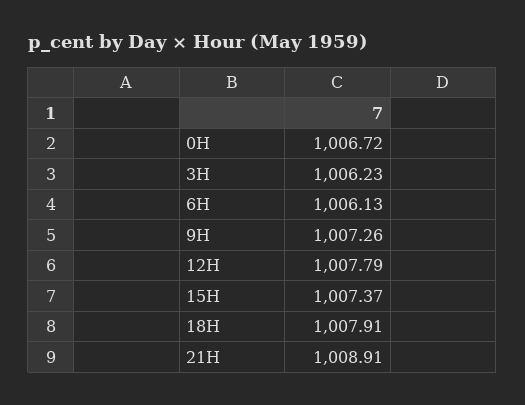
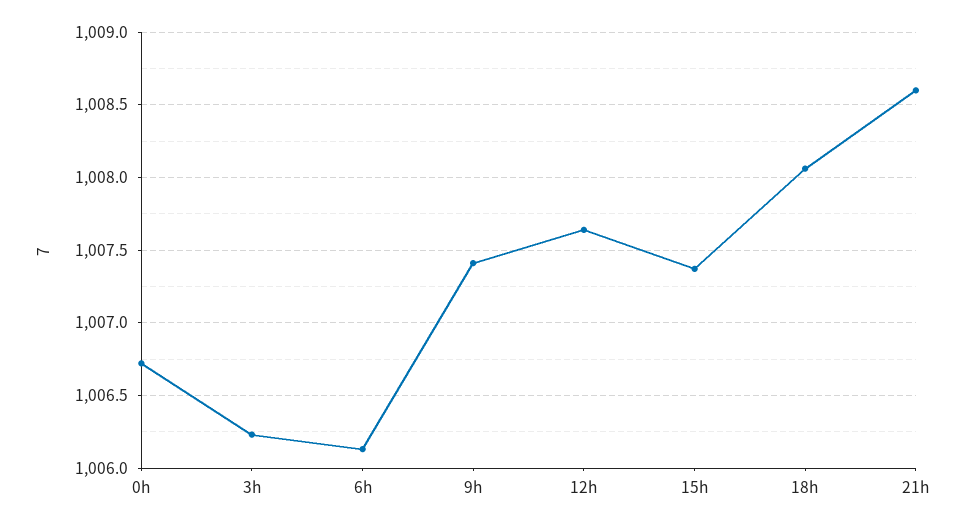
9H: 1007.26 -> 1007.4
12H: 1007.79 -> 1007.65
18H: 1007.91 -> 1008.05
21H: 1008.91 -> 1008.6

